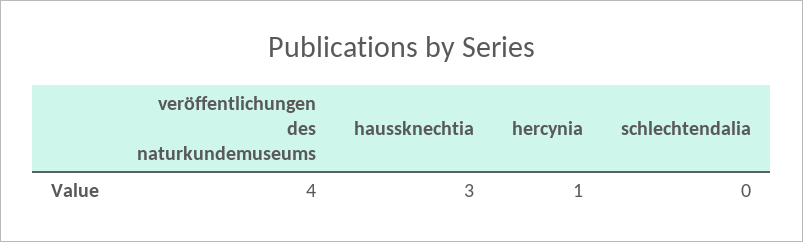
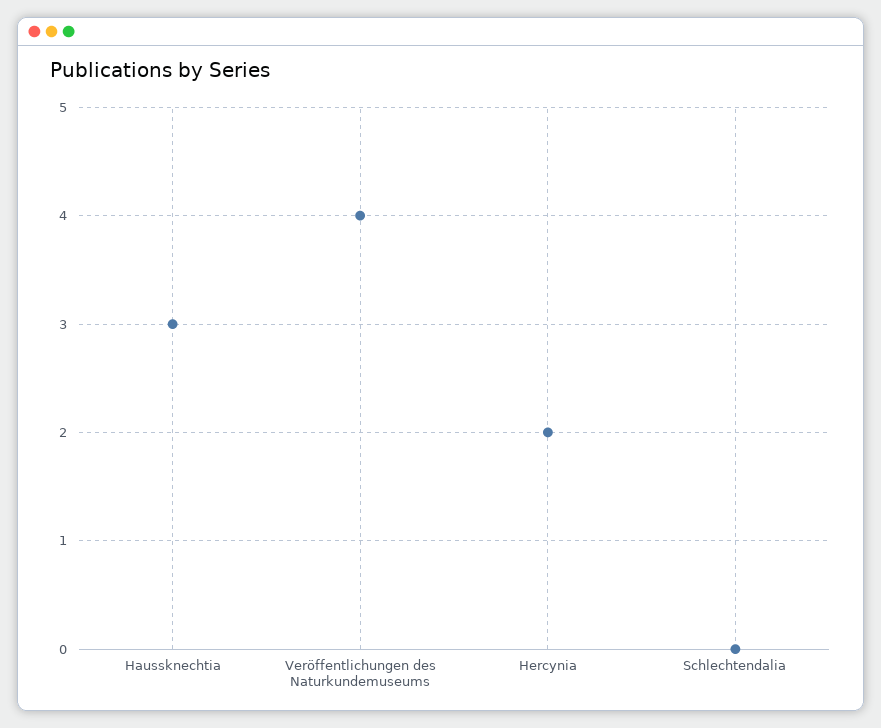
hercynia: 1 -> 2

